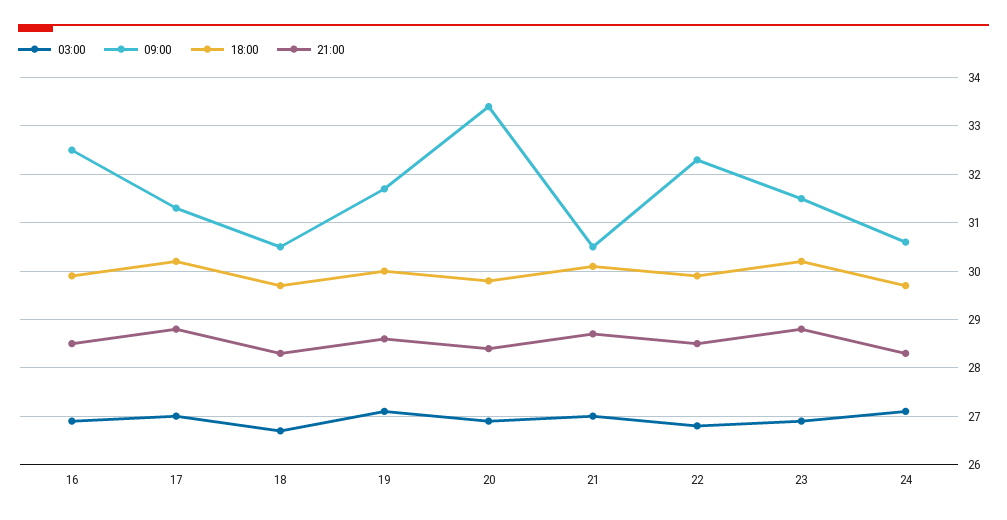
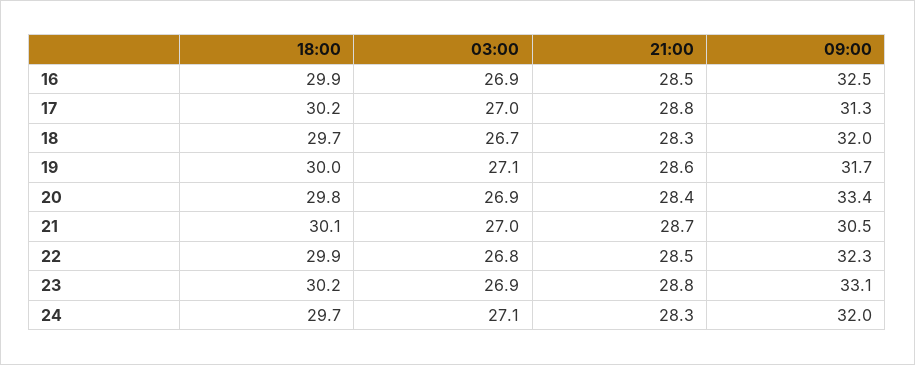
09:00, 18: 30.5 -> 32
09:00, 23: 31.5 -> 33.1
09:00, 24: 30.5 -> 32

